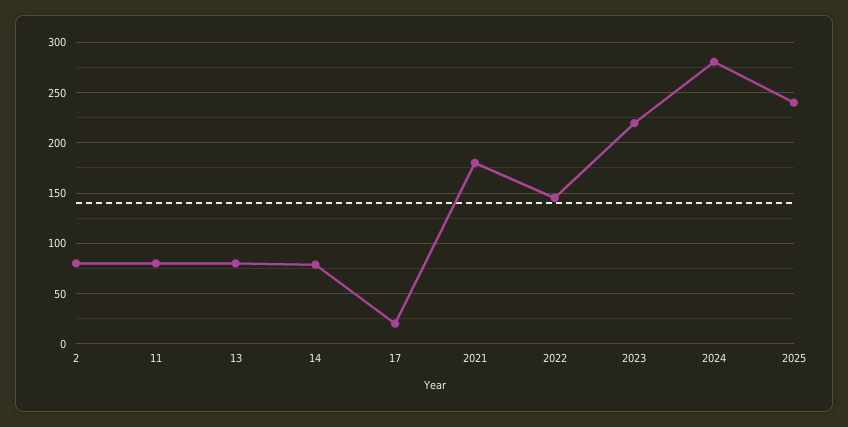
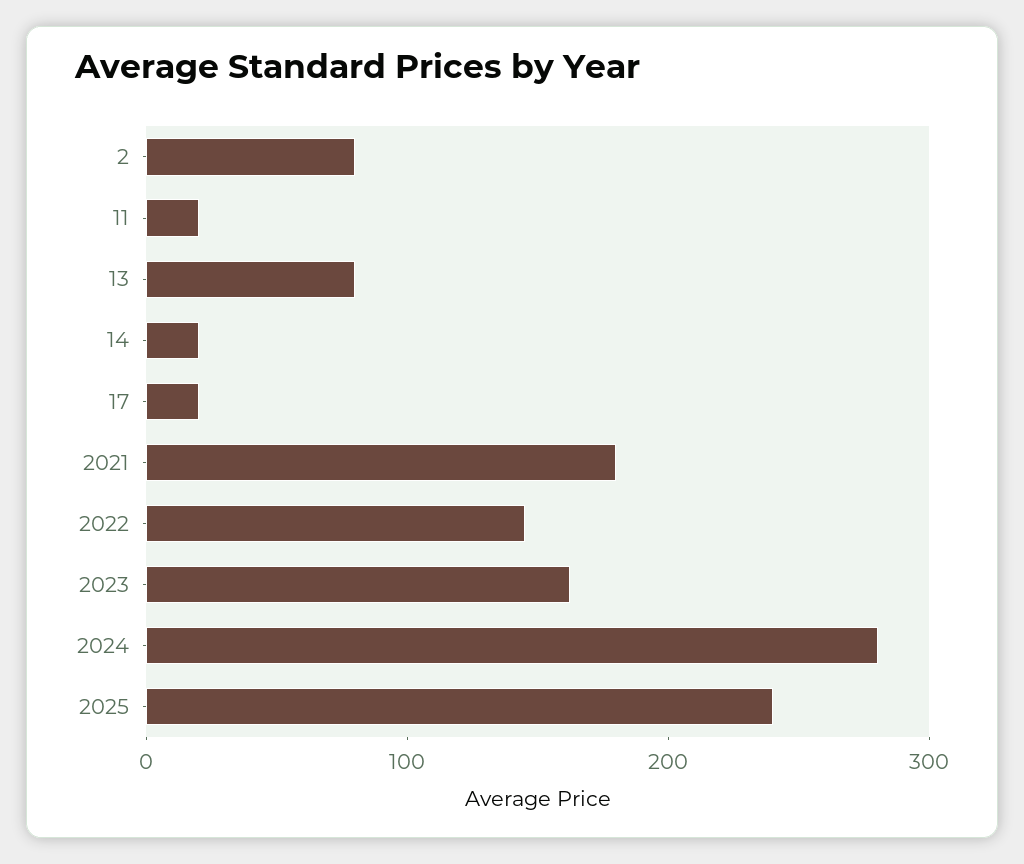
11: 80 -> 20
14: 80 -> 20
2023: 220 -> 160

